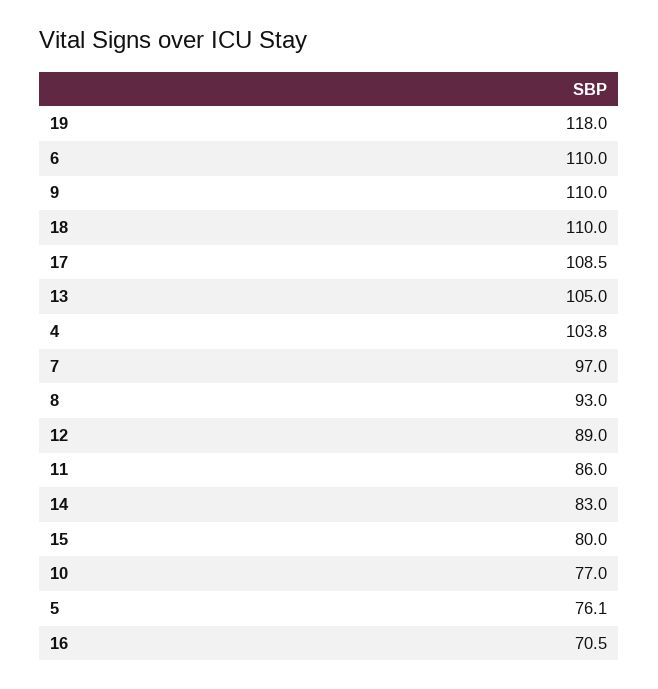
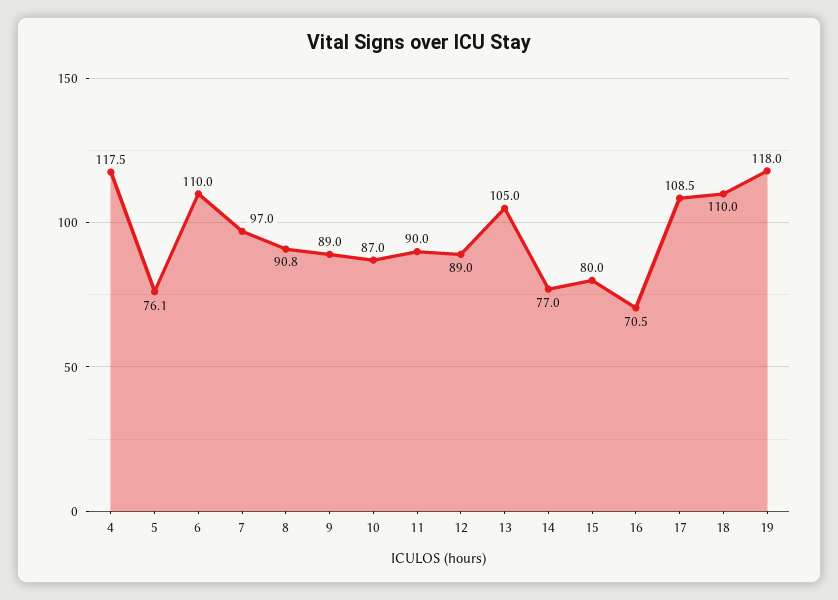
9: 110 -> 89
4: 103.8 -> 117.5
8: 93 -> 90.8
11: 86 -> 90
14: 83 -> 77
10: 77 -> 87

